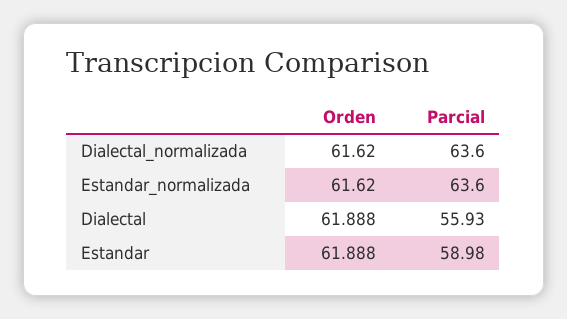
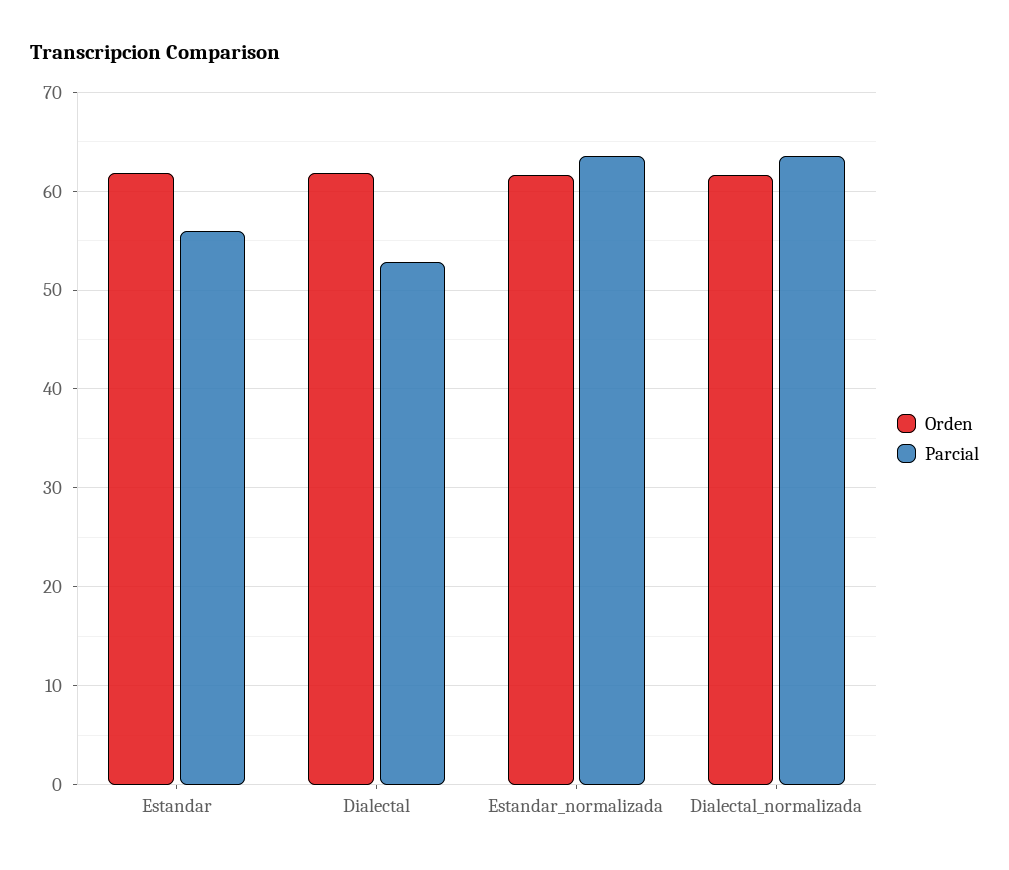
Parcial, Dialectal: 55.93 -> 53
Parcial, Estandar: 58.98 -> 56

